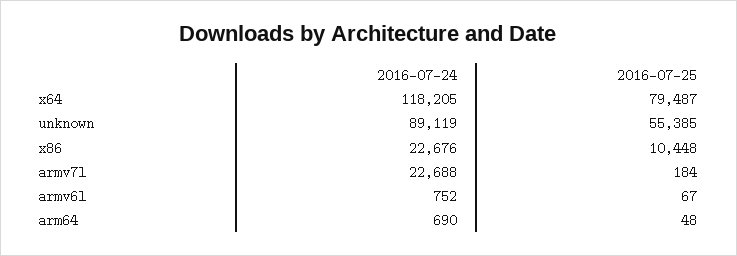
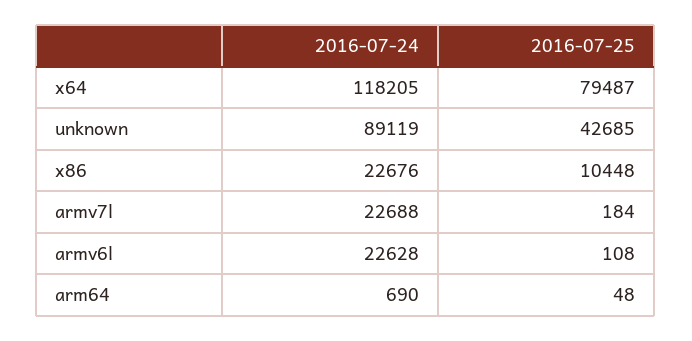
2016-07-25, unknown: 55385 -> 42685
2016-07-24, armv6l: 752 -> 22628
2016-07-25, armv6l: 67 -> 108

